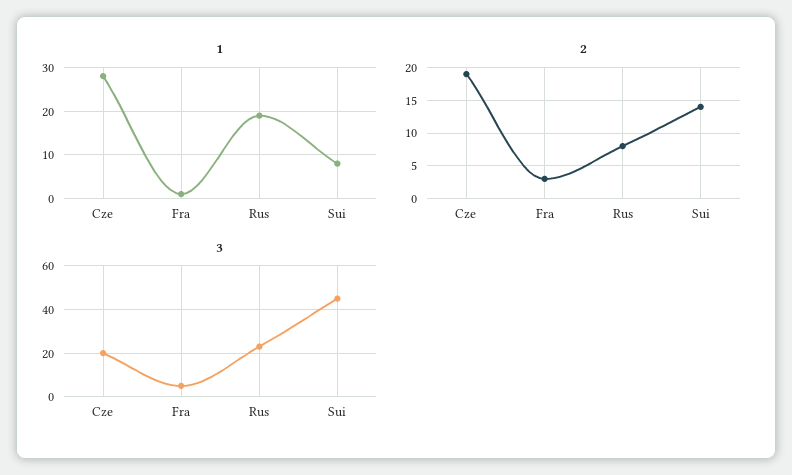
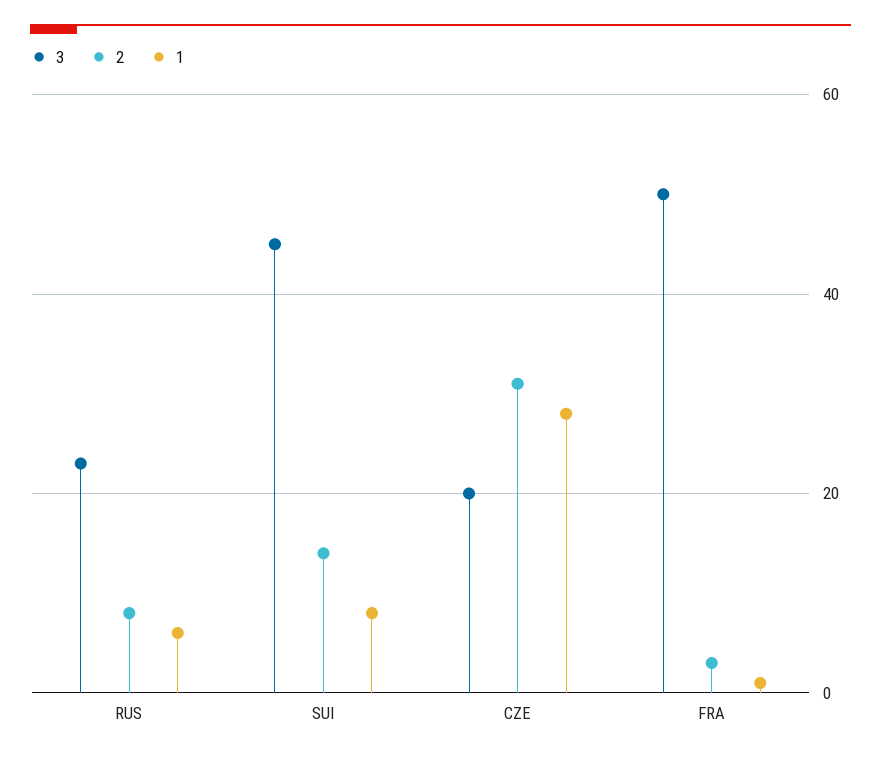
1, Rus: 20 -> 5
2, Cze: 19 -> 30
3, Fra: 5 -> 50

